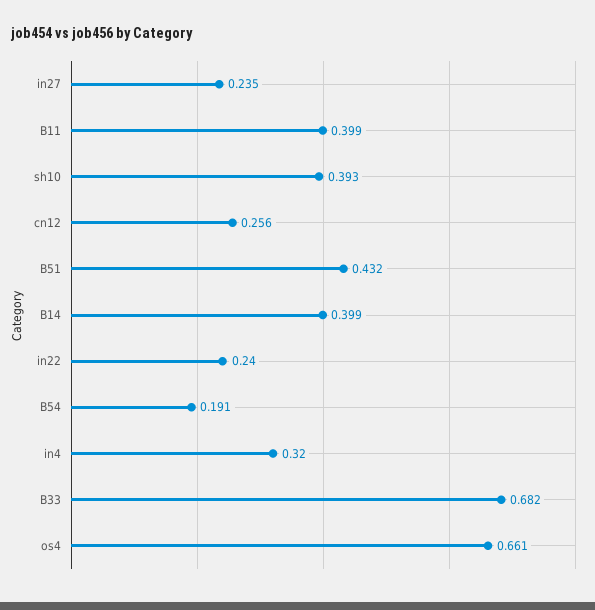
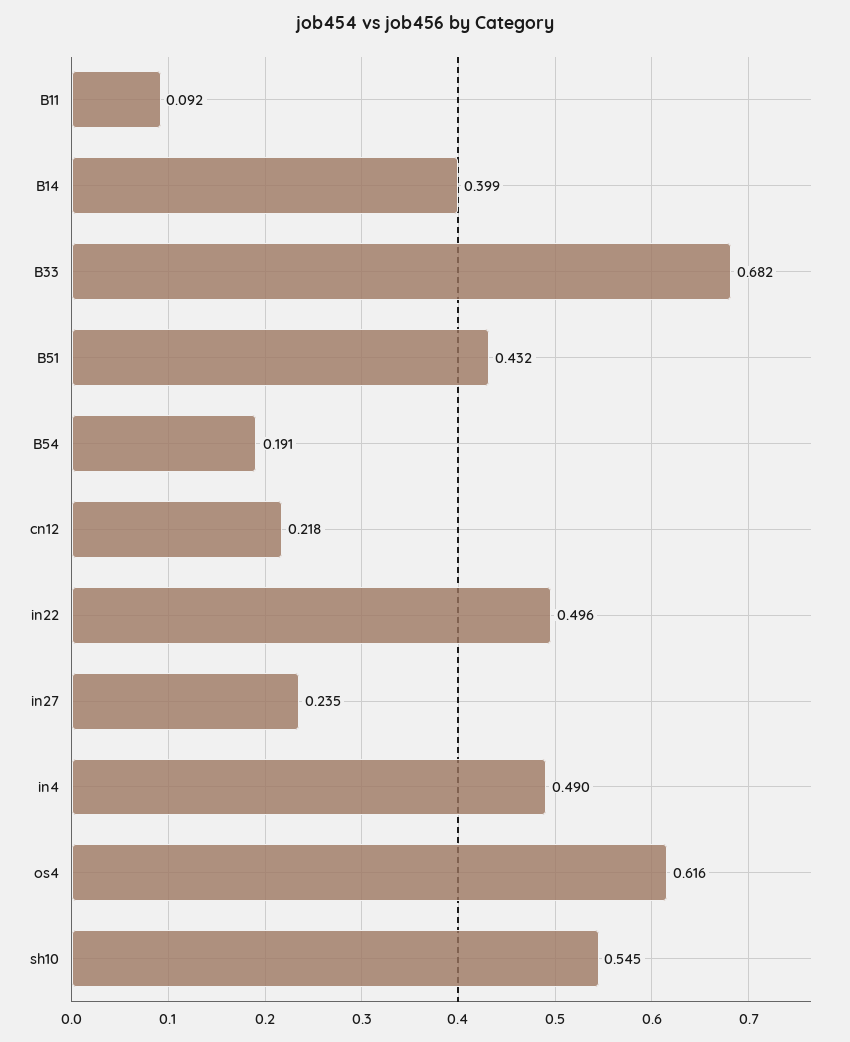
B11: 0.399 -> 0.092
sh10: 0.393 -> 0.545
cn12: 0.256 -> 0.218
in22: 0.24 -> 0.496
in4: 0.32 -> 0.49
os4: 0.661 -> 0.616

